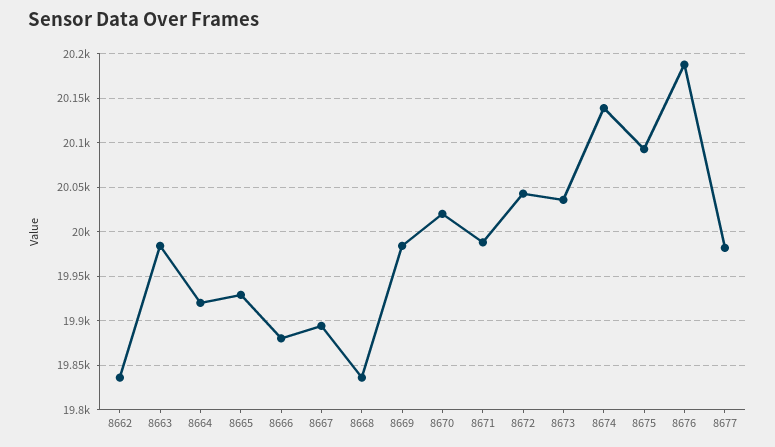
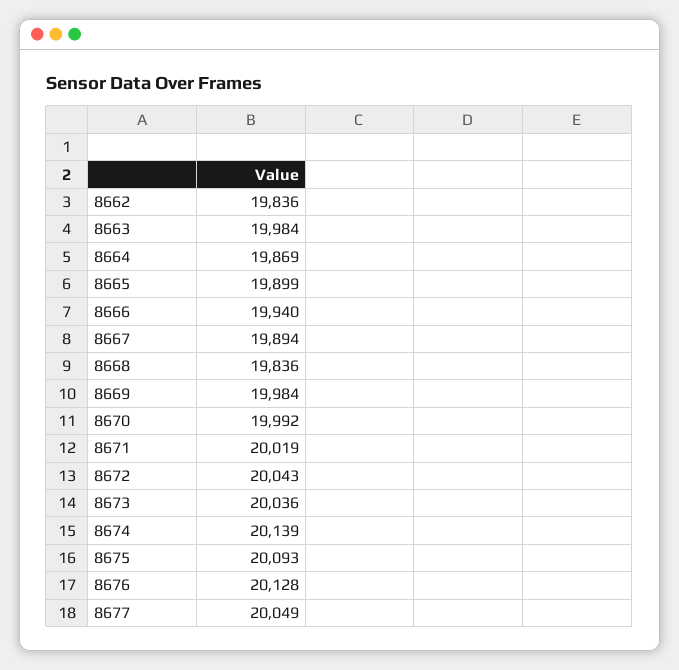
8664: 19920 -> 19869
8665: 19930 -> 19899
8666: 19880 -> 19940
8670: 20020 -> 19992
8671: 19990 -> 20019
8676: 20190 -> 20128
8677: 19980 -> 20049

